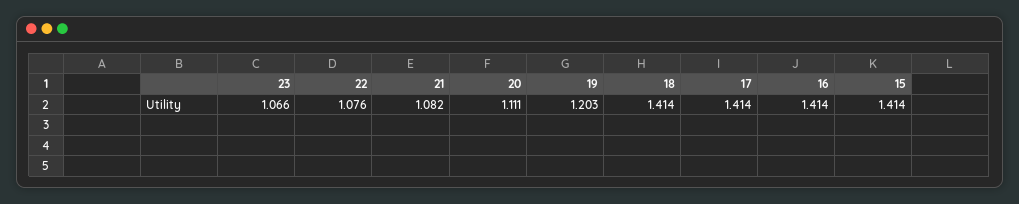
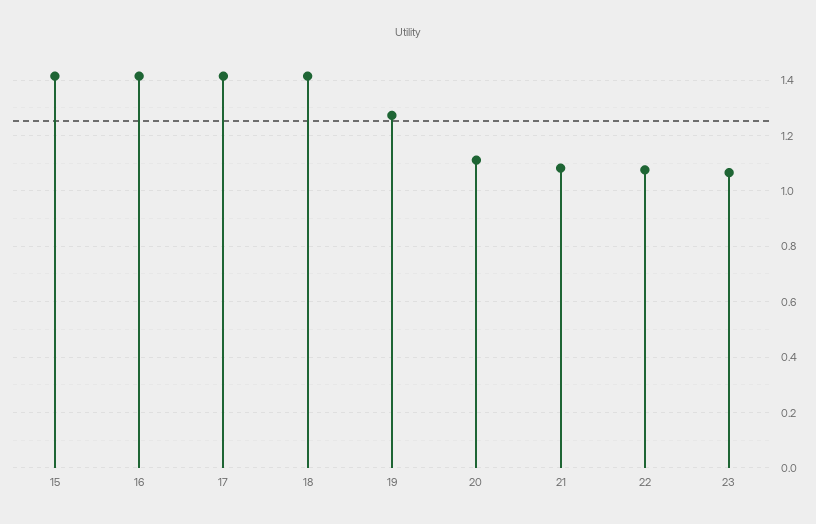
19: 1.203 -> 1.275

